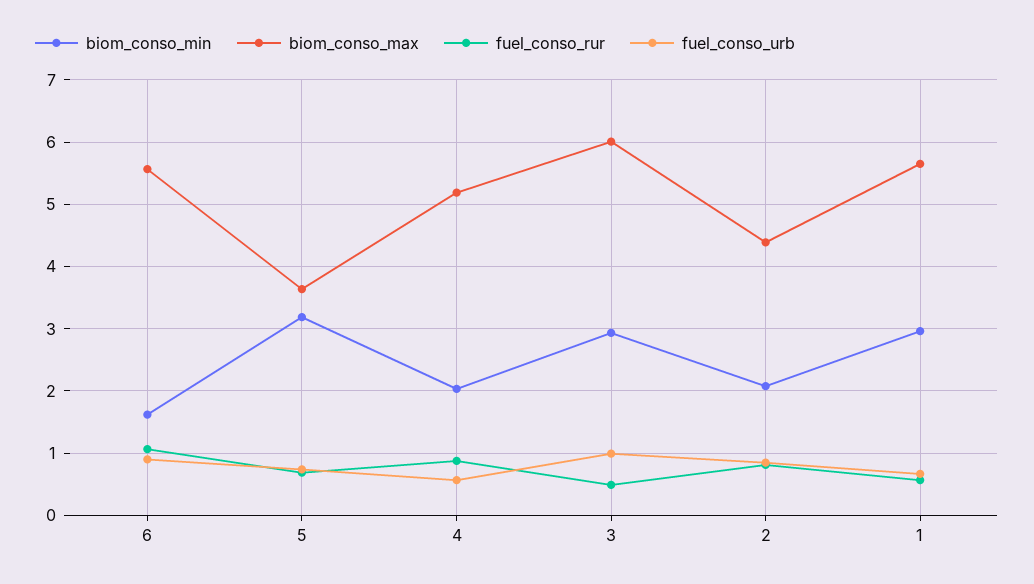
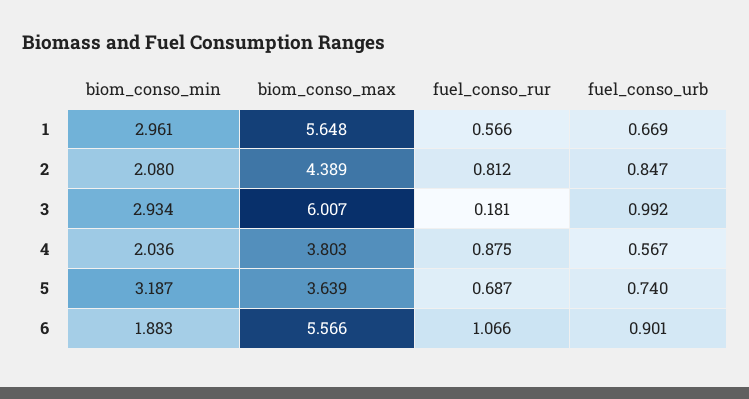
biom_conso_min, 6: 1.6 -> 1.883
biom_conso_max, 4: 5.2 -> 3.803
fuel_conso_rur, 3: 0.5 -> 0.181

